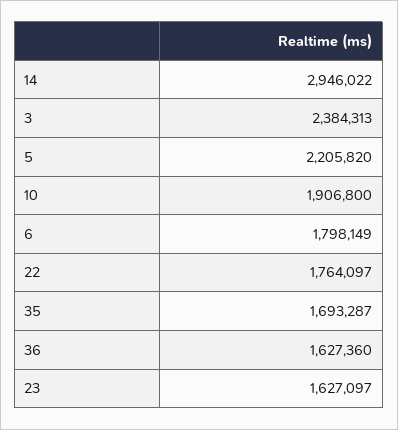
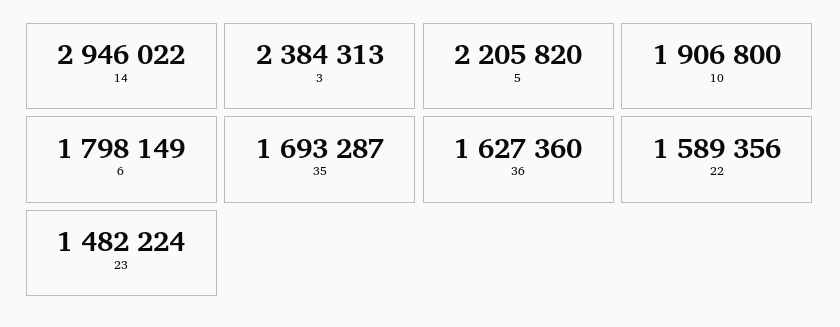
22: 1764097 -> 1589356
23: 1627097 -> 1482224

